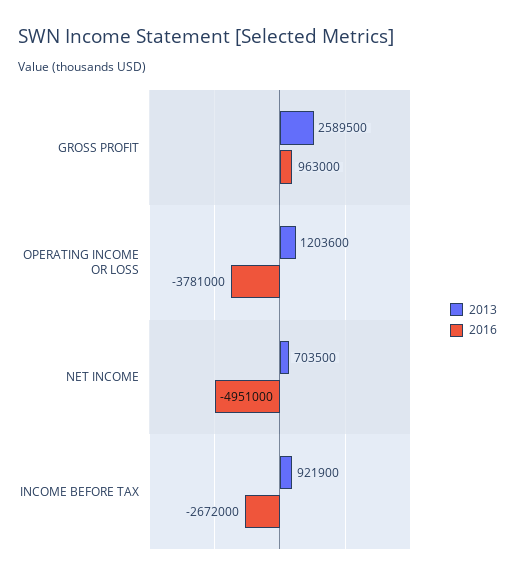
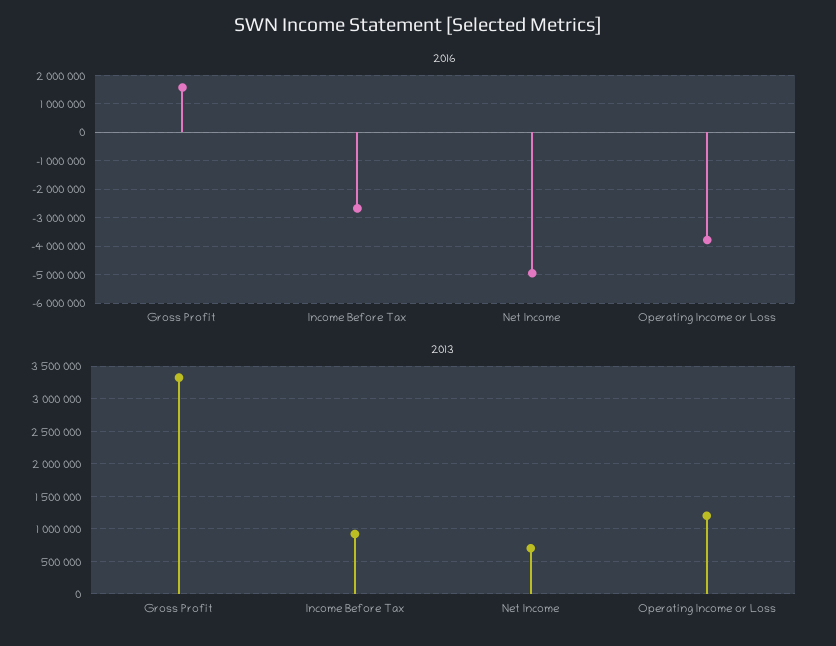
2013, GROSS PROFIT: 2589500 -> 3300000
2016, GROSS PROFIT: 963000 -> 1500000

